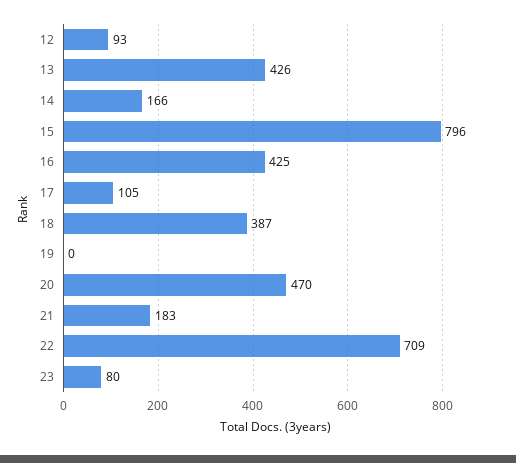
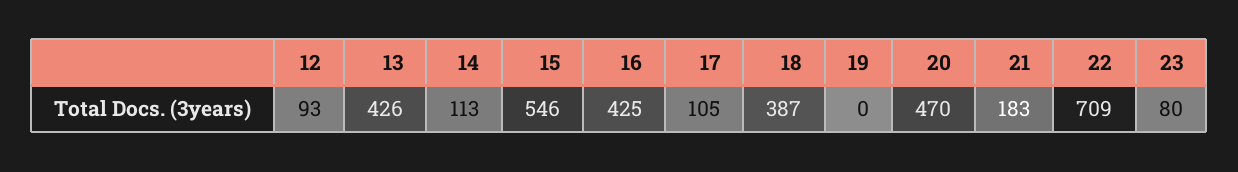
14: 166 -> 113
15: 796 -> 546

